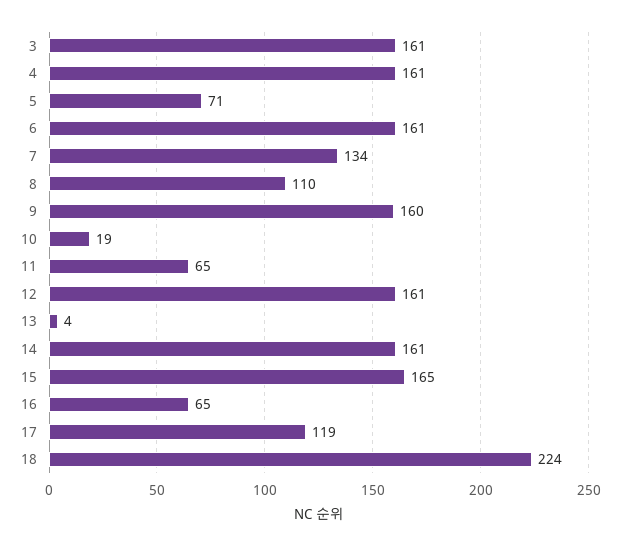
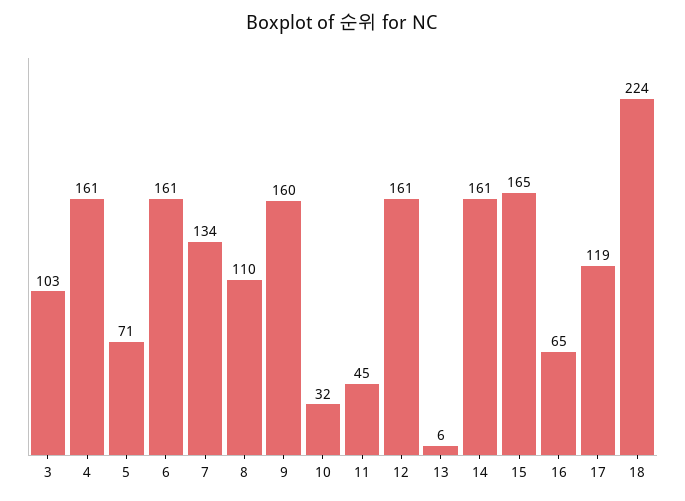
3: 161 -> 103
10: 19 -> 32
11: 65 -> 45
13: 4 -> 6

